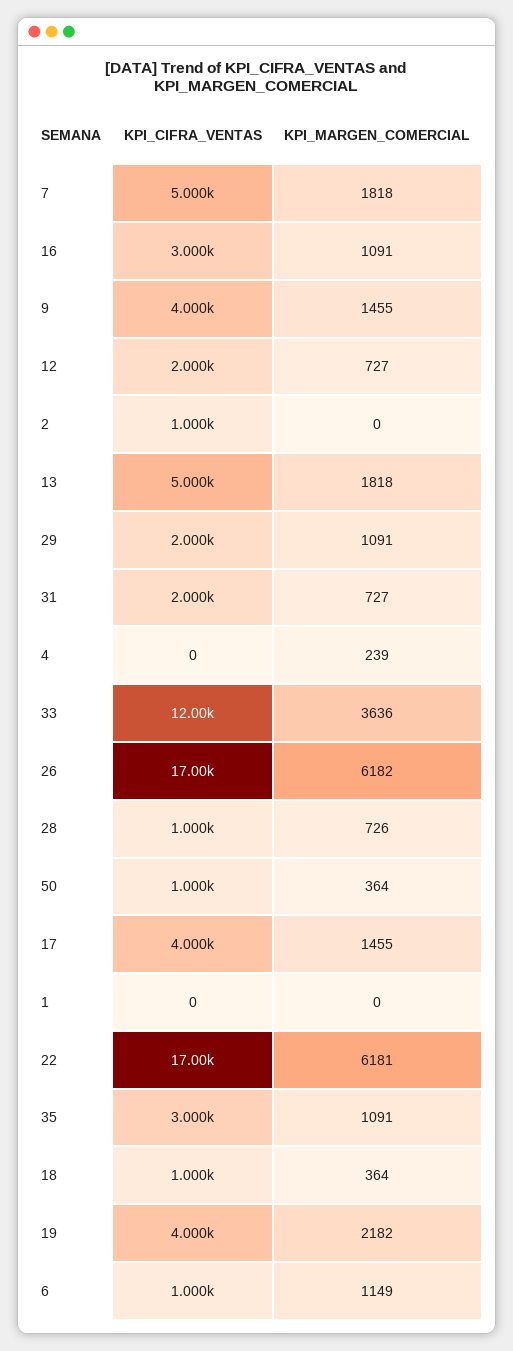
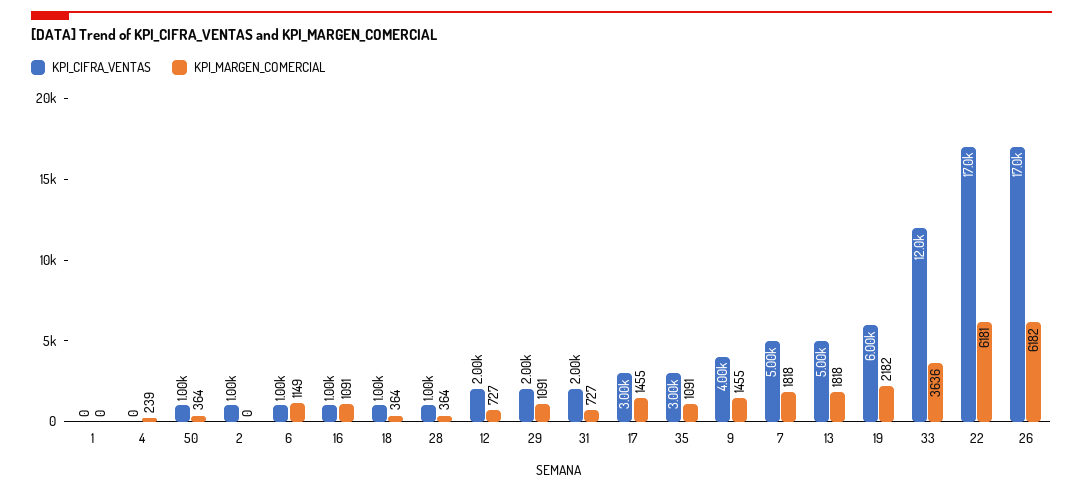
KPI_CIFRA_VENTAS, 16: 3000 -> 1000
KPI_MARGEN_COMERCIAL, 28: 726 -> 364
KPI_CIFRA_VENTAS, 17: 4000 -> 3000
KPI_CIFRA_VENTAS, 19: 4000 -> 6000

